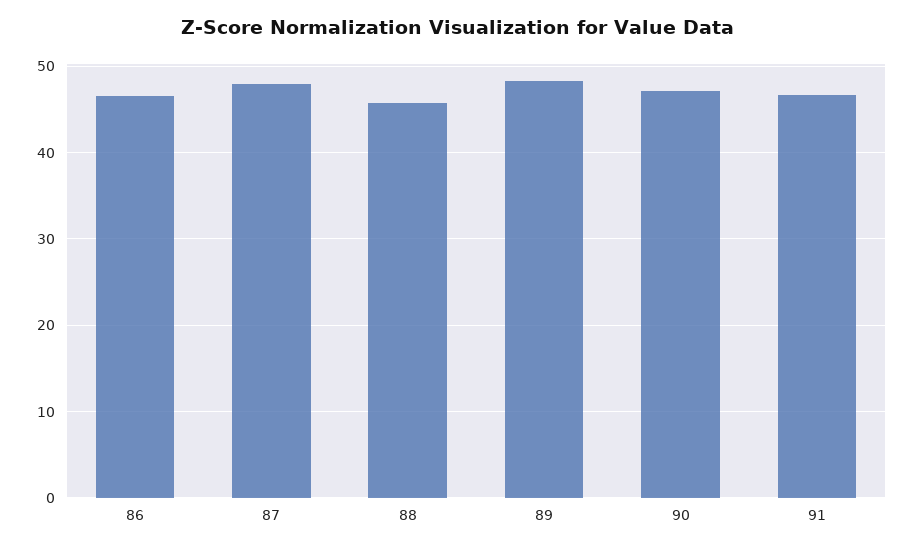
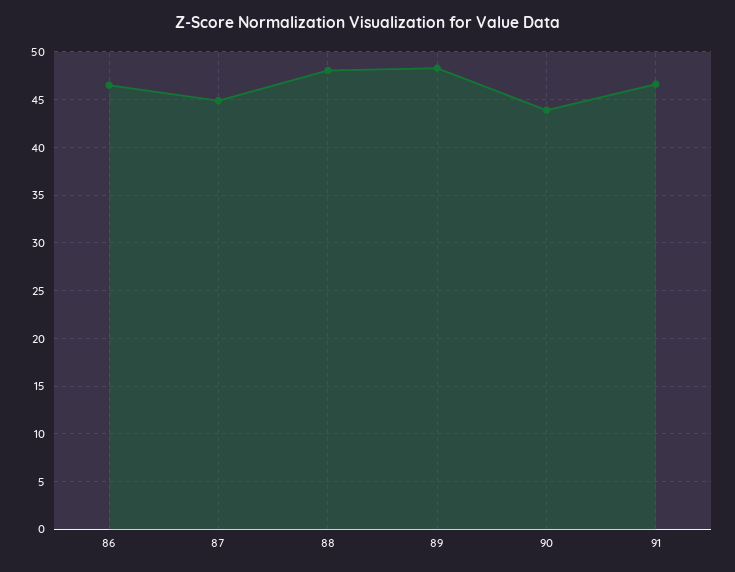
87: 48 -> 45
88: 46 -> 48
90: 47 -> 44

